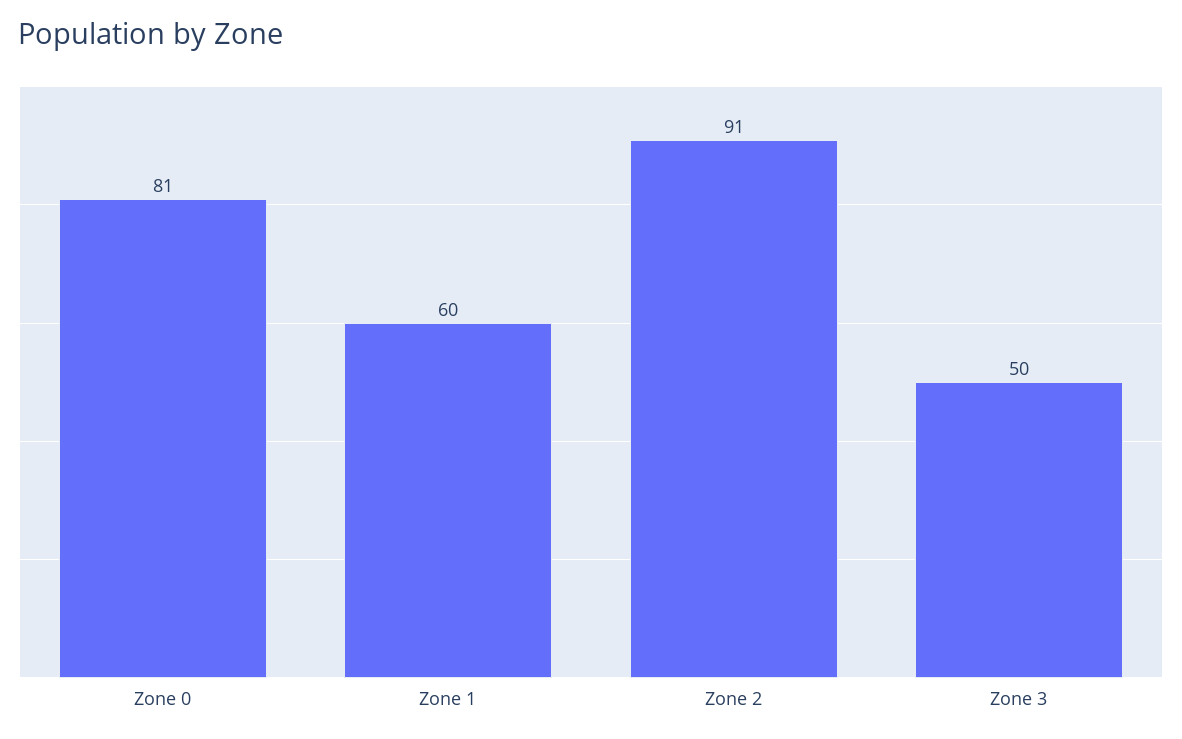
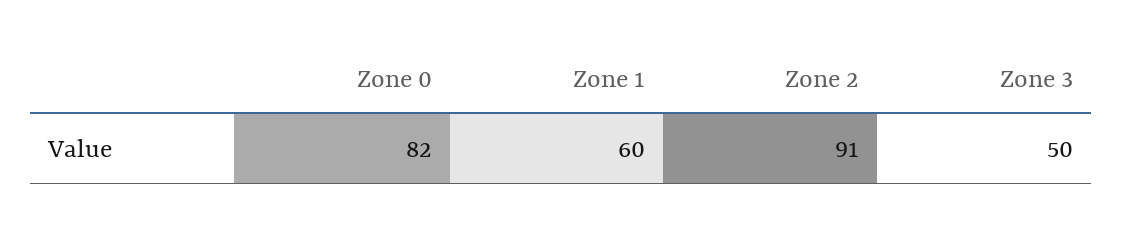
Zone 0: 81 -> 82

